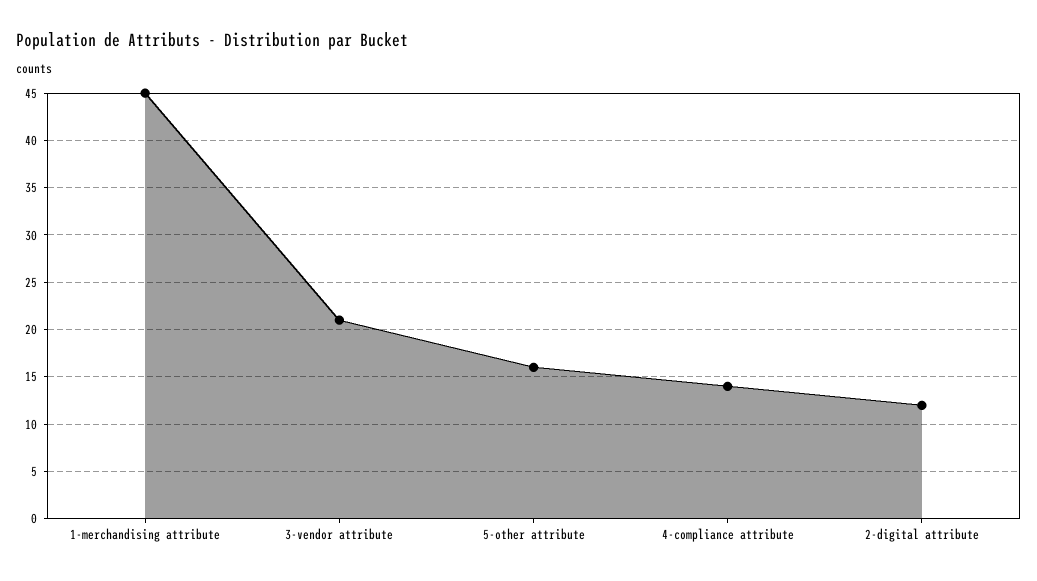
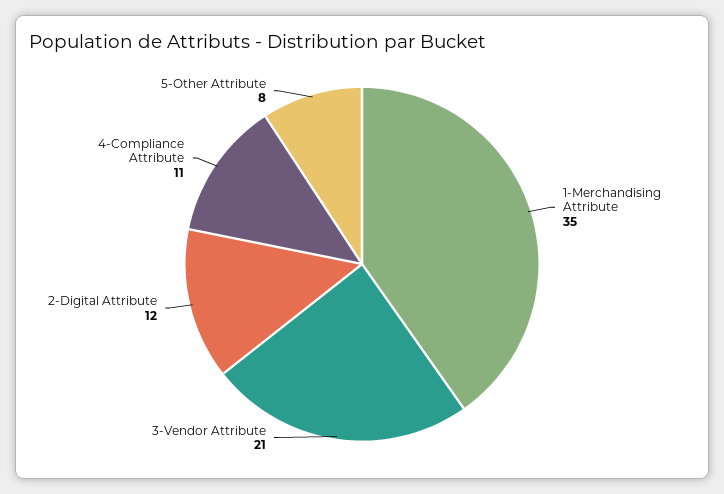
1-merchandising attribute: 45 -> 35
5-other attribute: 16 -> 8
4-compliance attribute: 14 -> 11

